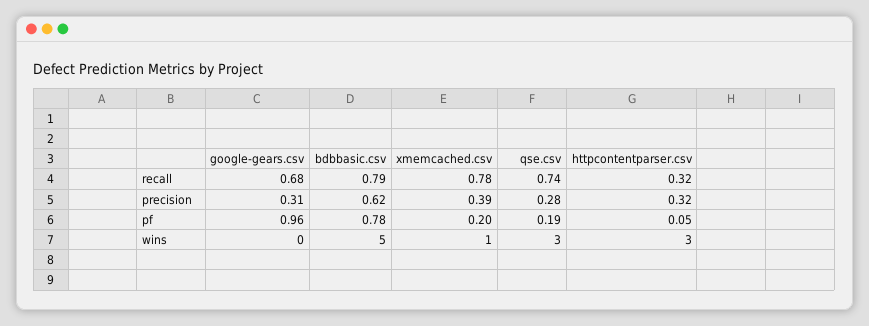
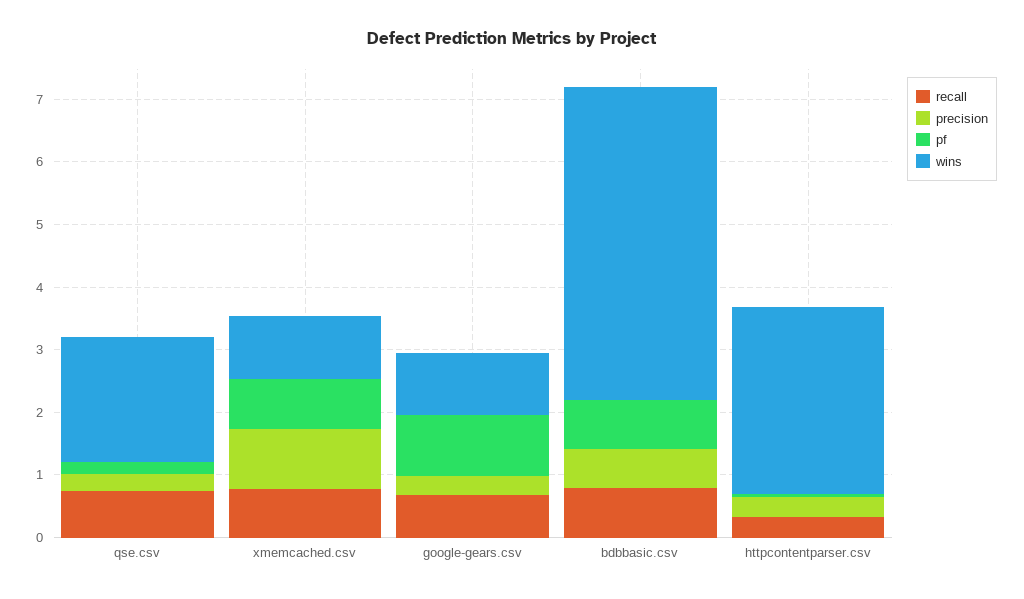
precision, xmemcached.csv: 0.39 -> 1
pf, xmemcached.csv: 0.2 -> 0.8
wins, google-gears.csv: 0 -> 1
wins, qse.csv: 3 -> 2

